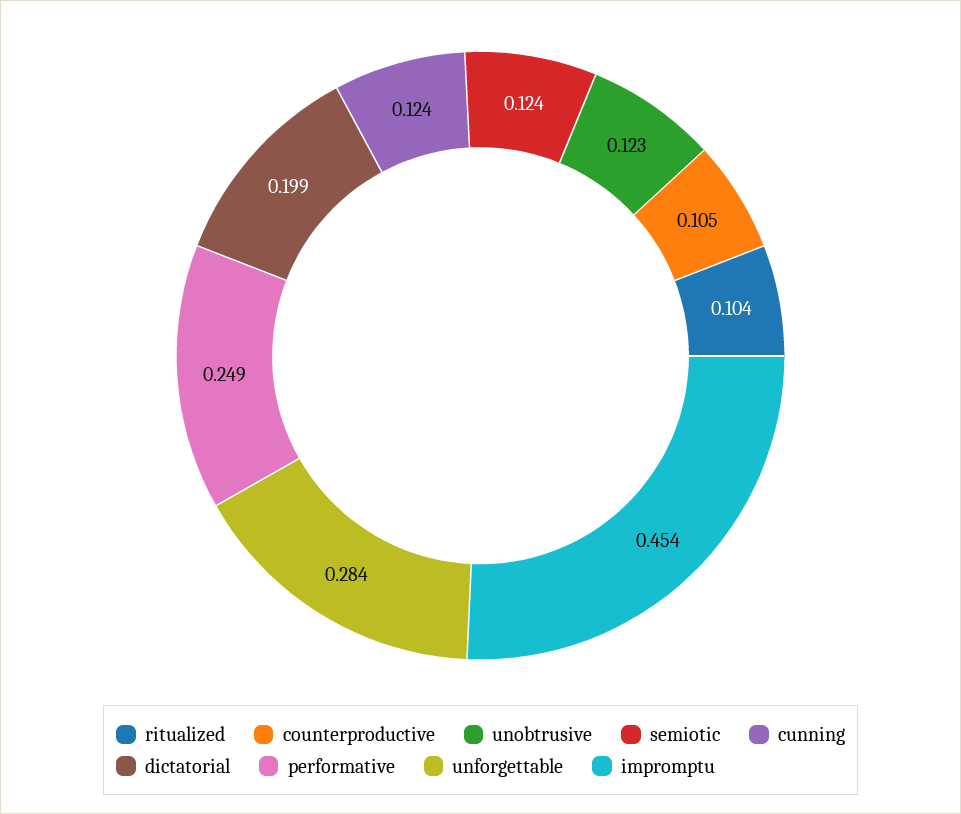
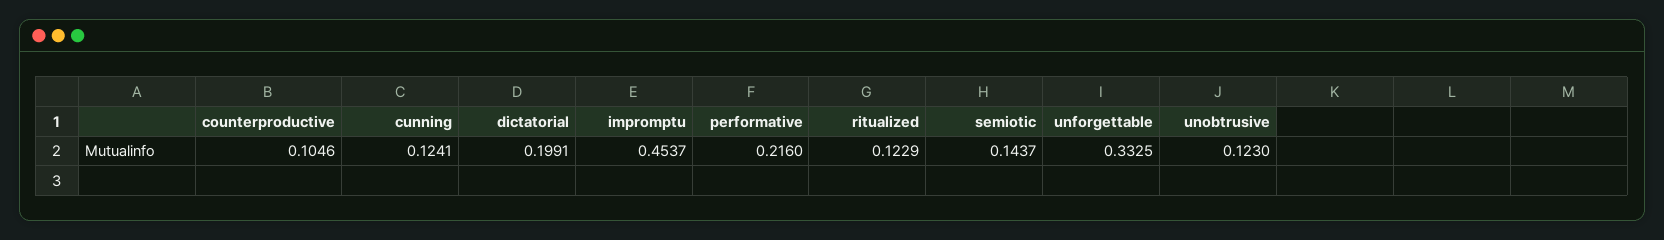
ritualized: 0.104 -> 0.1229
semiotic: 0.124 -> 0.1437
performative: 0.249 -> 0.216
unforgettable: 0.284 -> 0.3325

